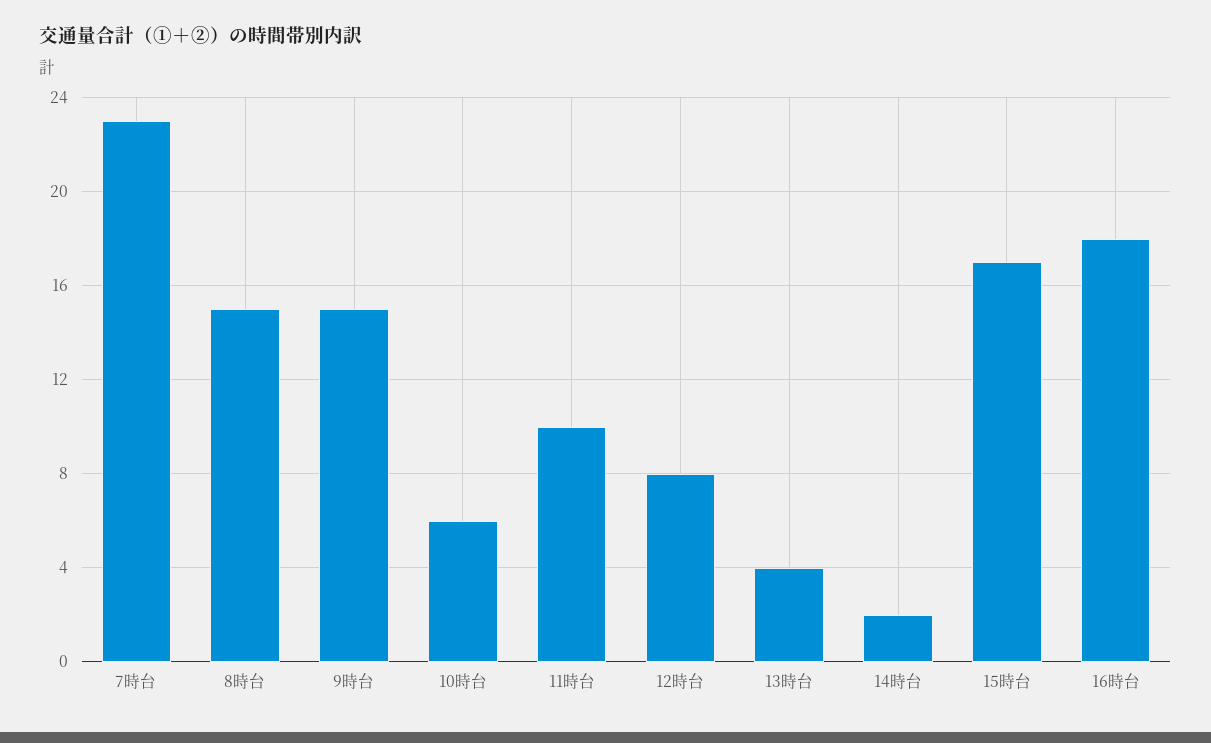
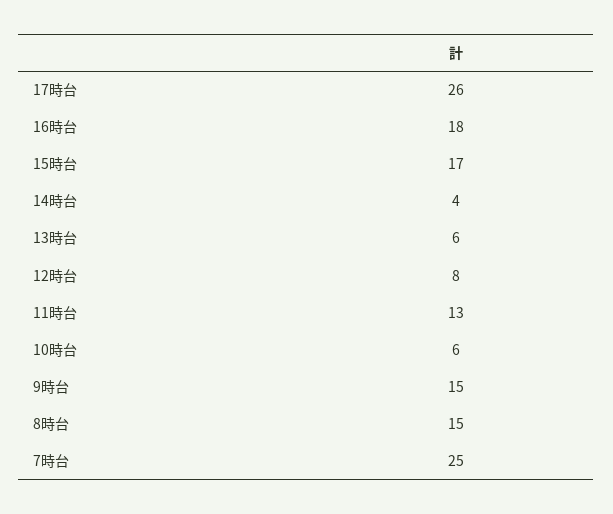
7時台: 23 -> 25
11時台: 10 -> 13
13時台: 4 -> 6
14時台: 2 -> 4
17時台: none -> 26

